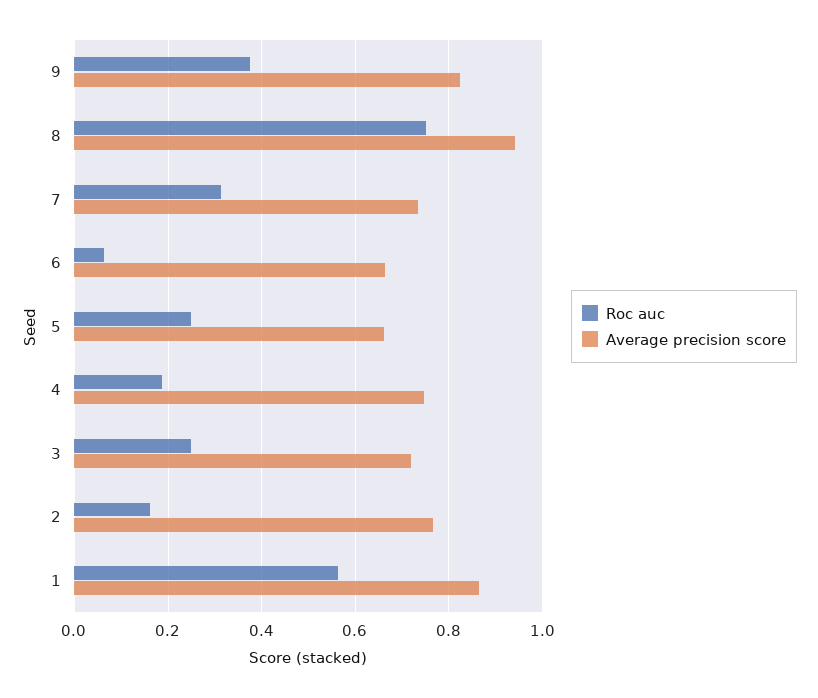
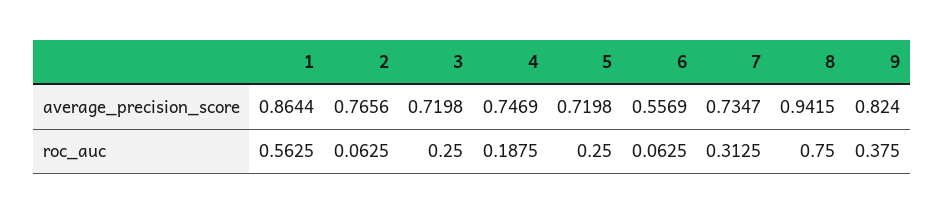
Average precision score, 6: 0.66 -> 0.5569
Average precision score, 5: 0.66 -> 0.7198
Roc auc, 2: 0.16 -> 0.0625

